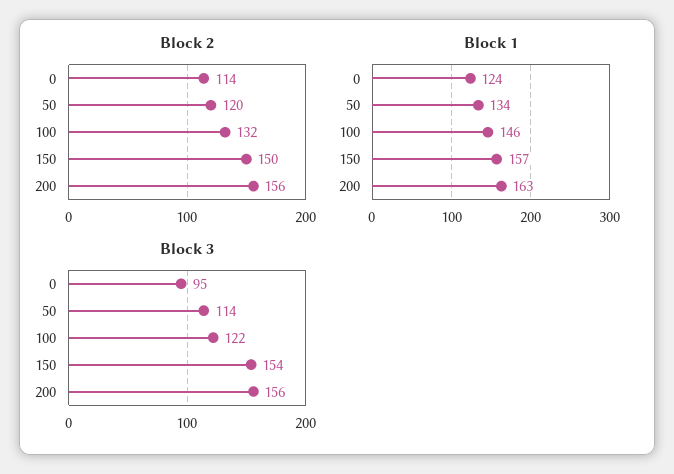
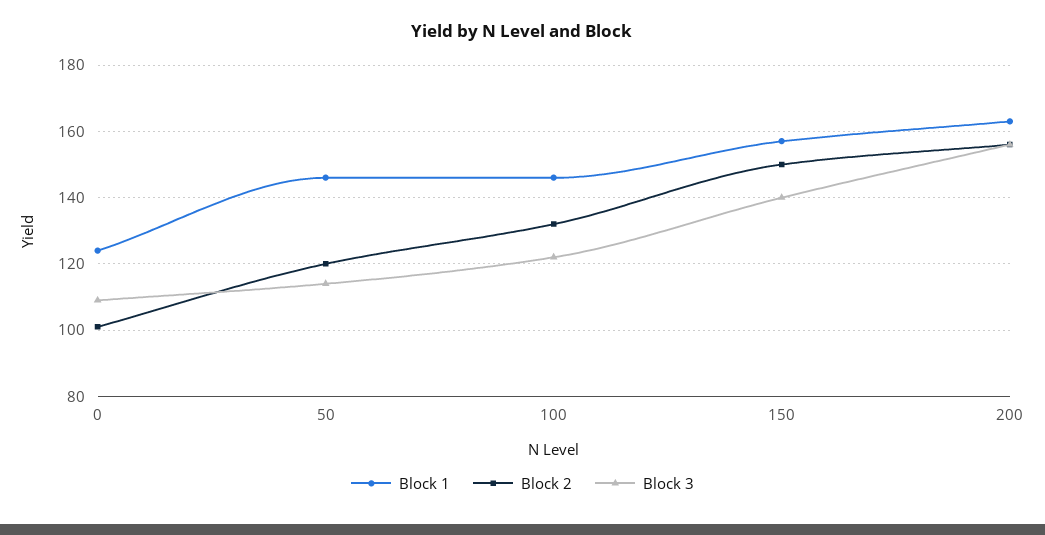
Block 2, 0: 114 -> 100
Block 1, 50: 134 -> 145
Block 3, 0: 95 -> 110
Block 3, 150: 154 -> 140

